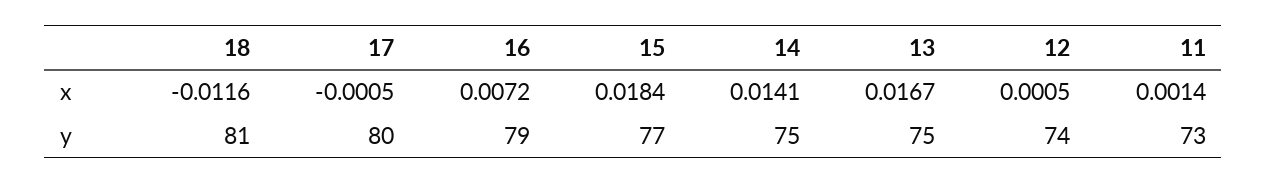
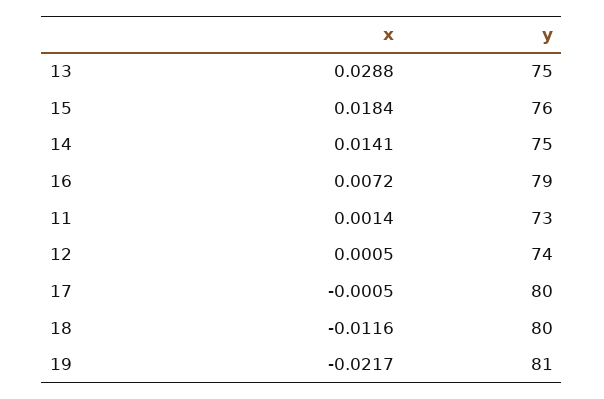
13, x: 0.0167 -> 0.0288
18, y: 81 -> 80
15, y: 77 -> 76
19, x: none -> -0.0217
19, y: none -> 81

